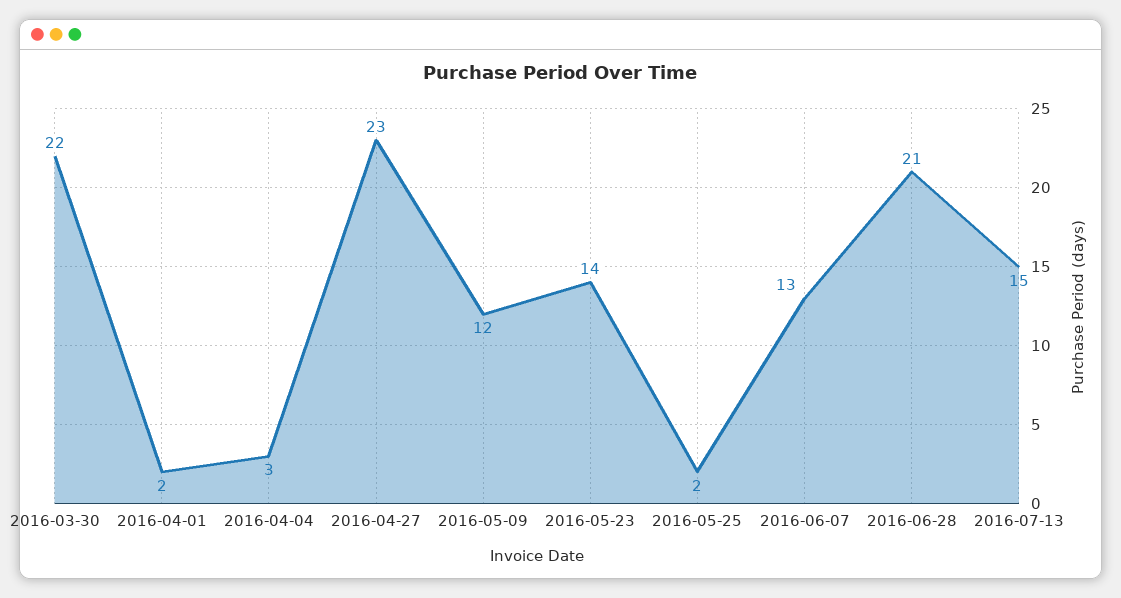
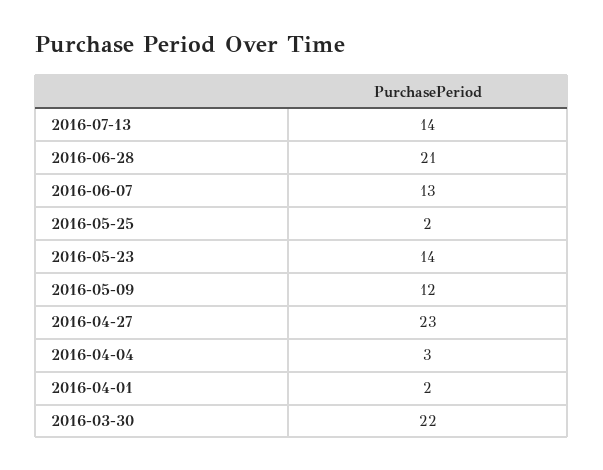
2016-07-13: 15 -> 14

